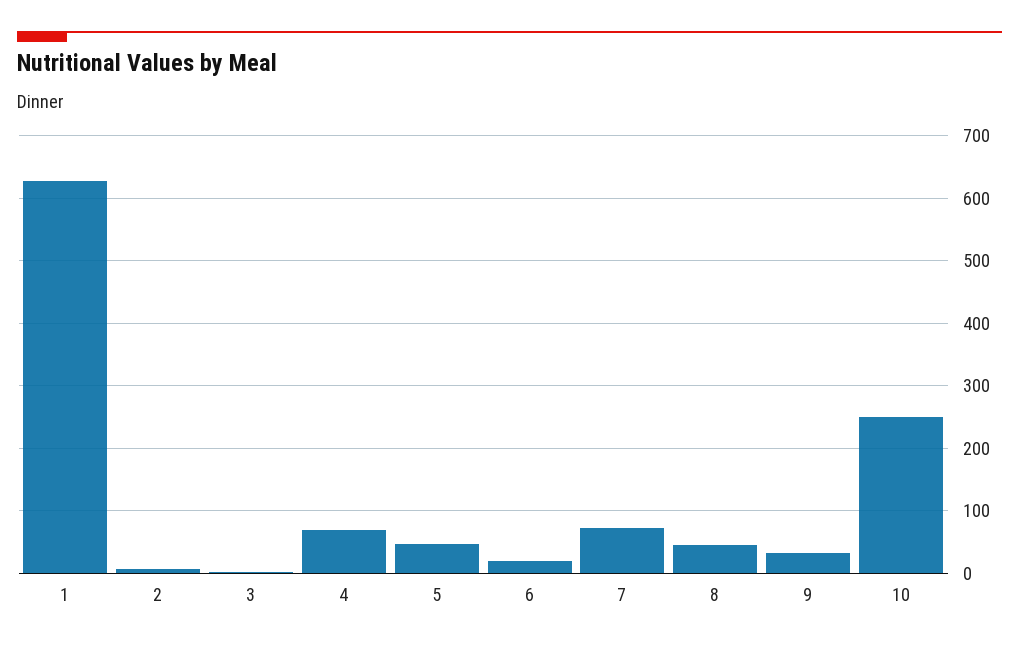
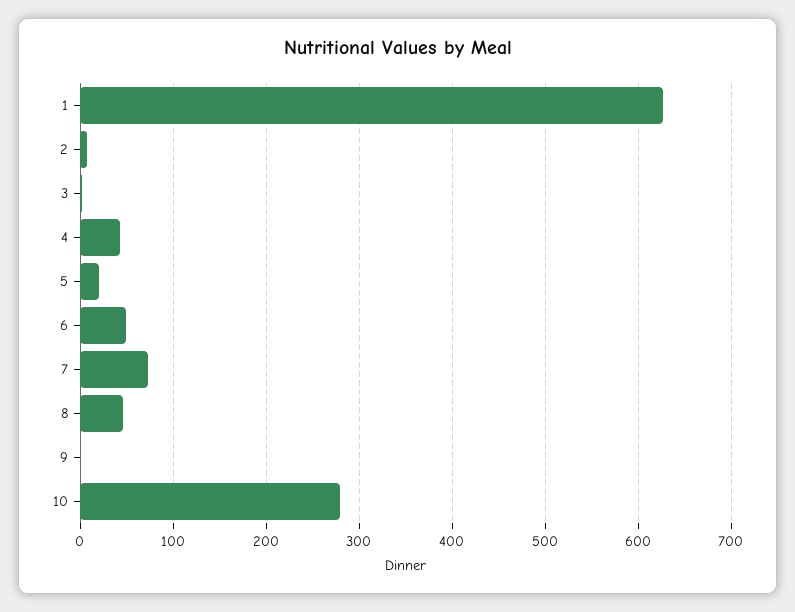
4: 70 -> 40
5: 50 -> 20
6: 20 -> 50
9: 30 -> 0
10: 250 -> 280

